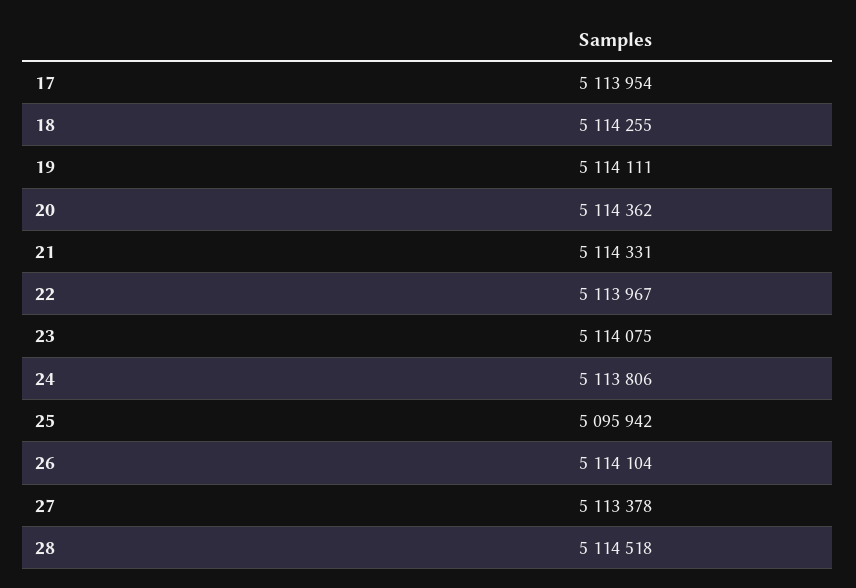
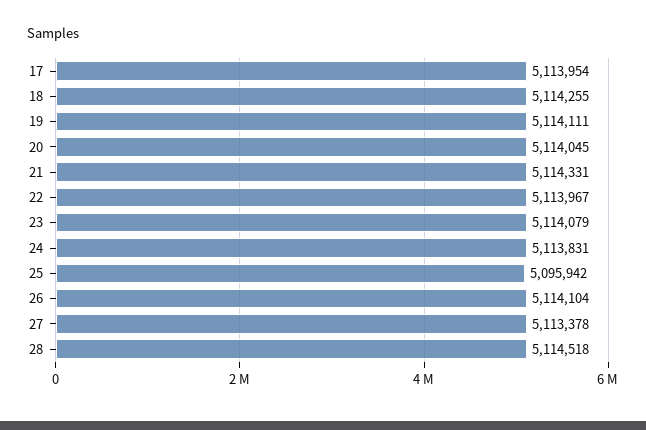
20: 5114362 -> 5114045
23: 5114075 -> 5114079
24: 5113806 -> 5113831

